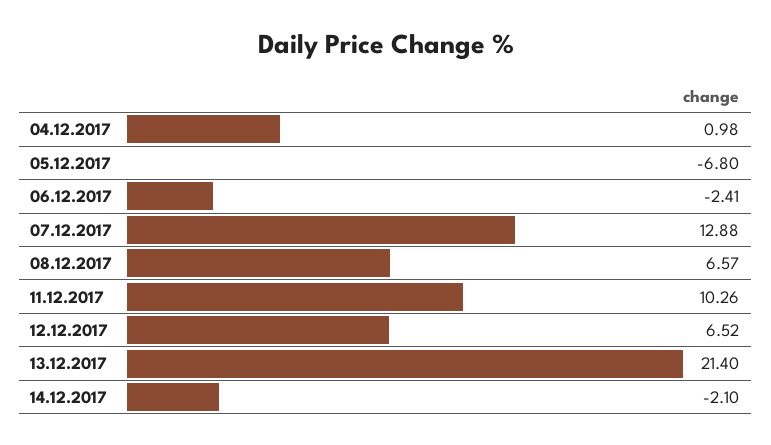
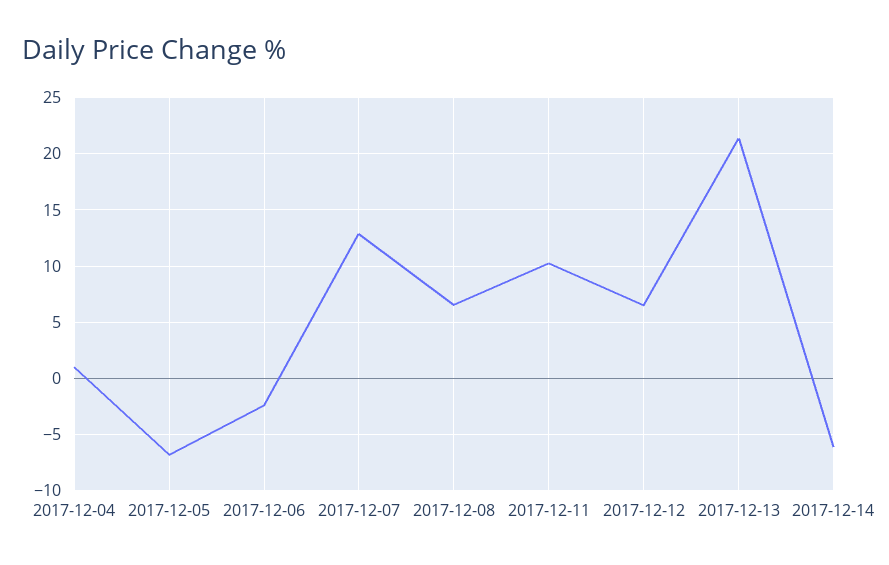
14.12.2017: -2.1 -> -6

